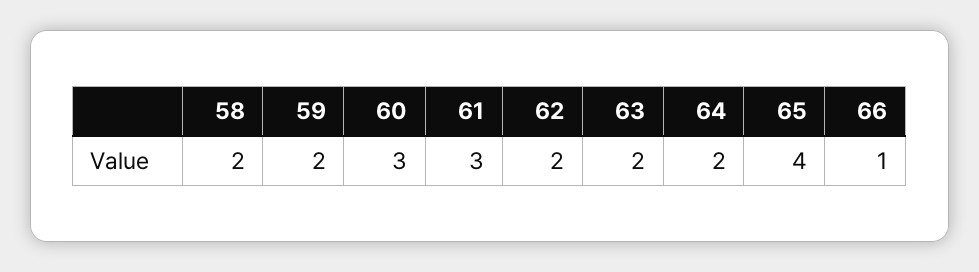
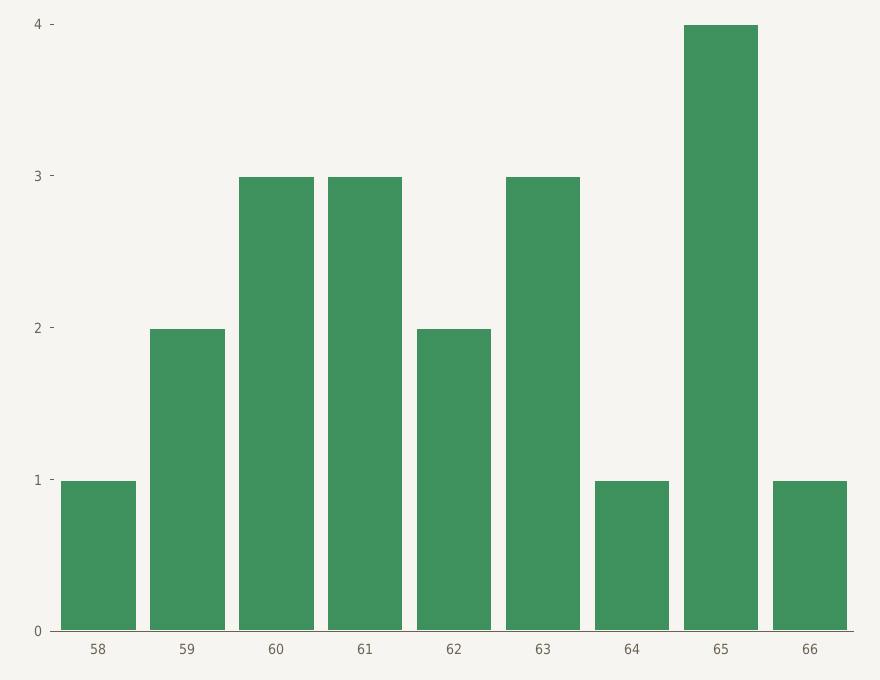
58: 2 -> 1
63: 2 -> 3
64: 2 -> 1

